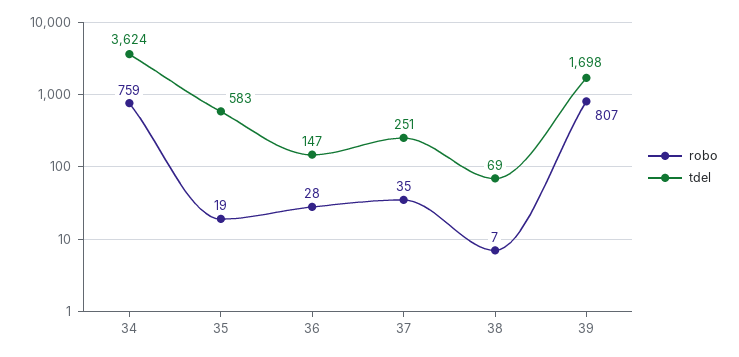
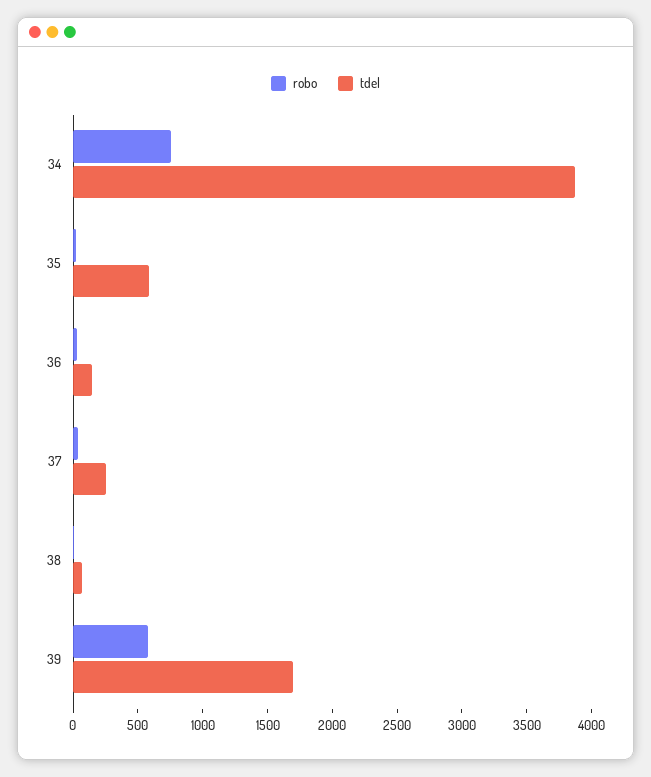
tdel, 34: 3624 -> 3900
robo, 39: 807 -> 600

